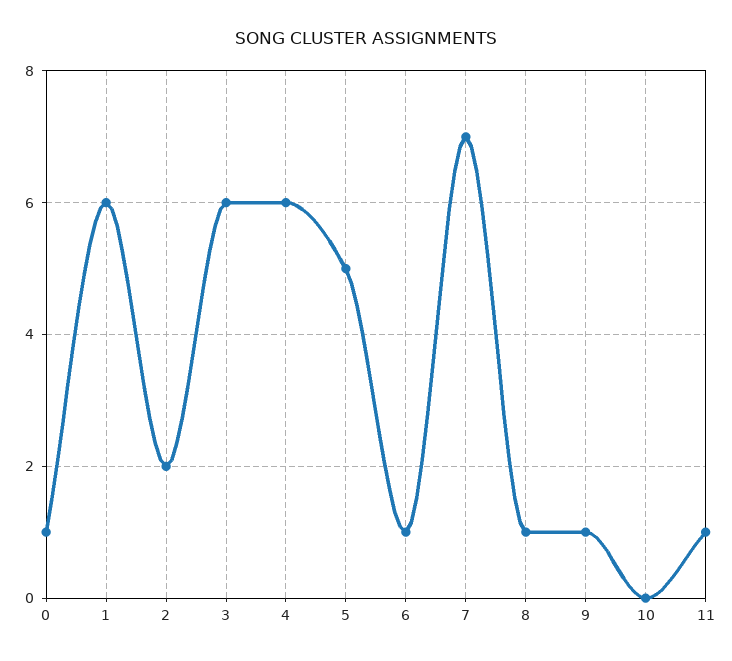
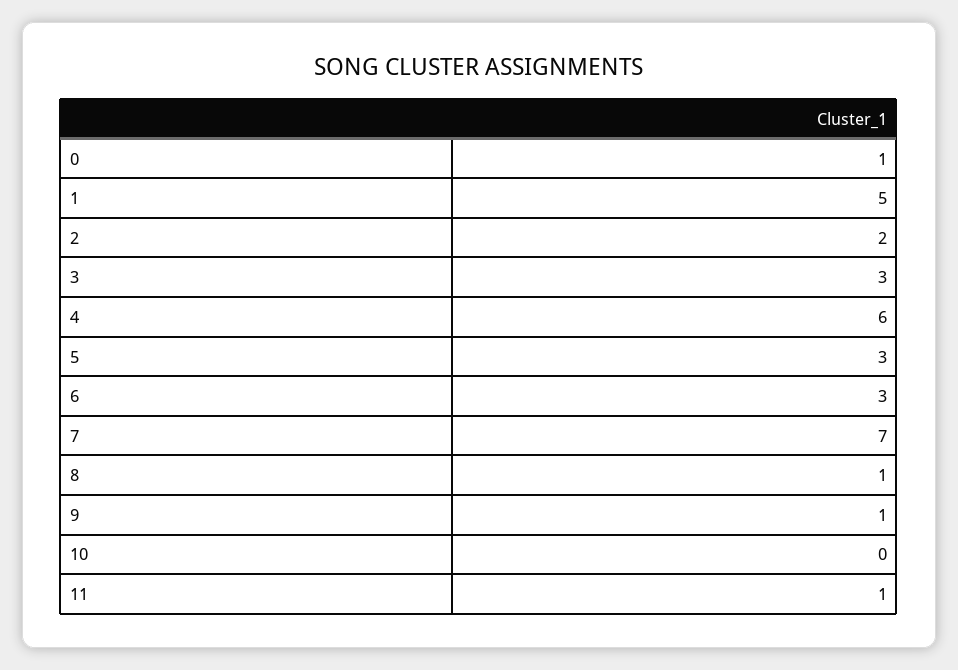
1: 6 -> 5
3: 6 -> 3
5: 5 -> 3
6: 1 -> 3

